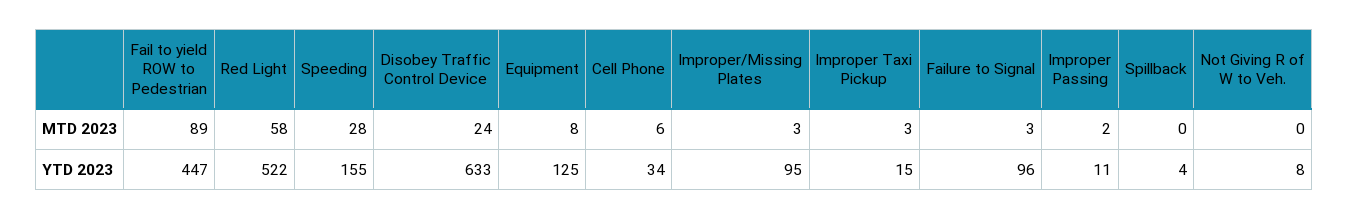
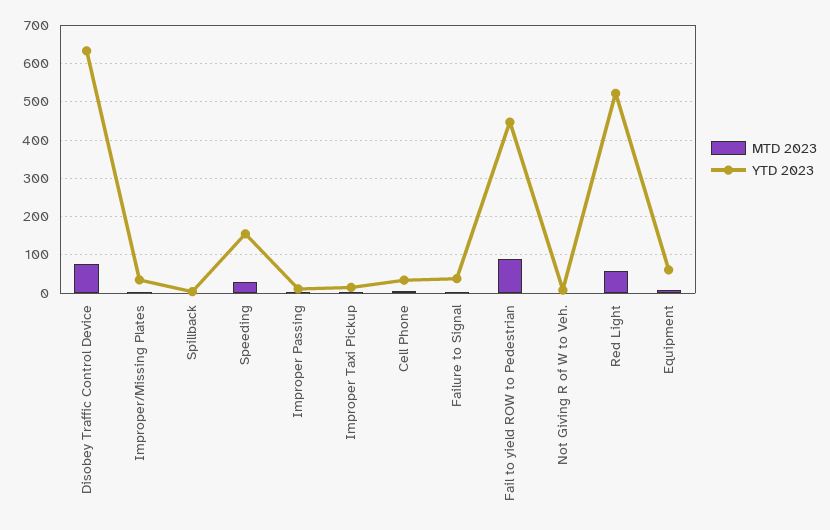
MTD 2023, Disobey Traffic Control Device: 24 -> 80
YTD 2023, Equipment: 125 -> 60
YTD 2023, Improper/Missing Plates: 95 -> 40
YTD 2023, Failure to Signal: 96 -> 40

